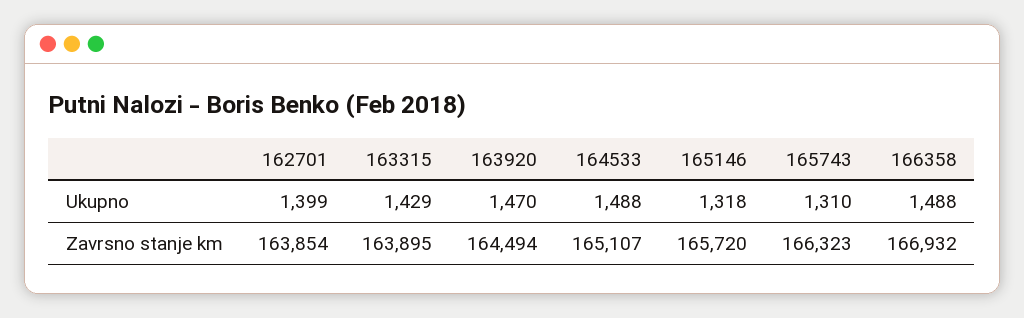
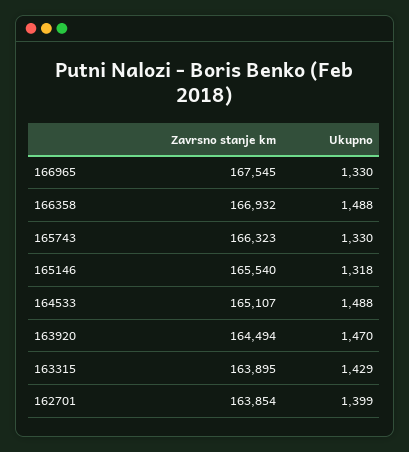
165743, Ukupno: 1310 -> 1330
165146, Zavrsno stanje km: 165720 -> 165540
166965, Zavrsno stanje km: none -> 167545
166965, Ukupno: none -> 1330

